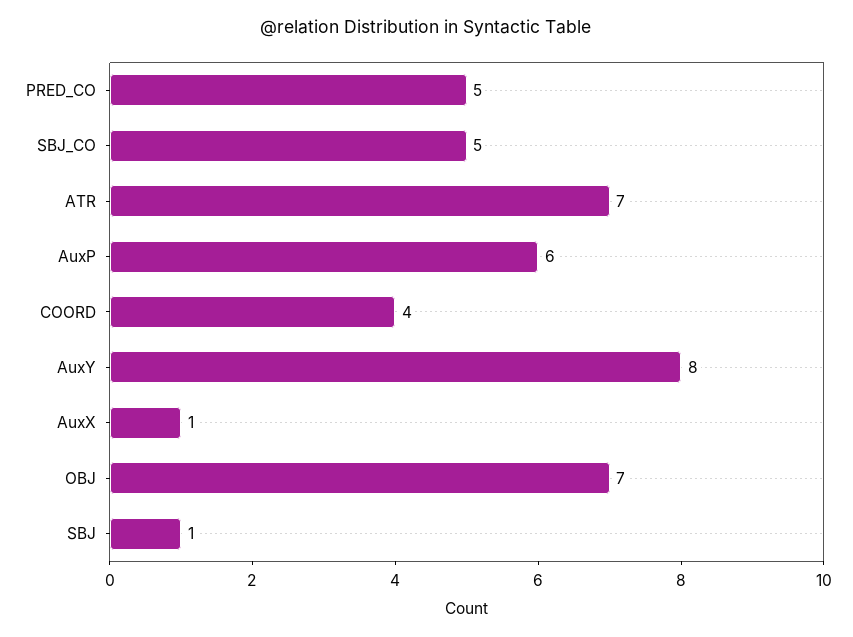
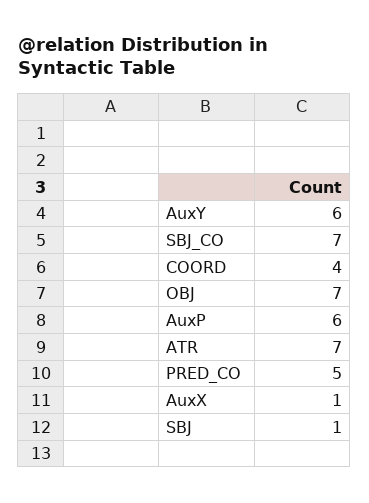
SBJ_CO: 5 -> 7
AuxY: 8 -> 6

